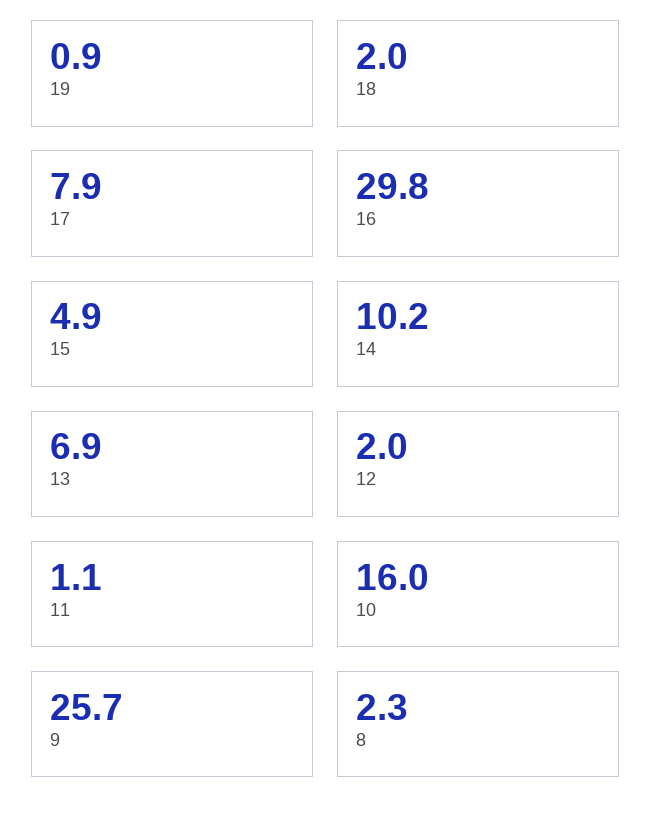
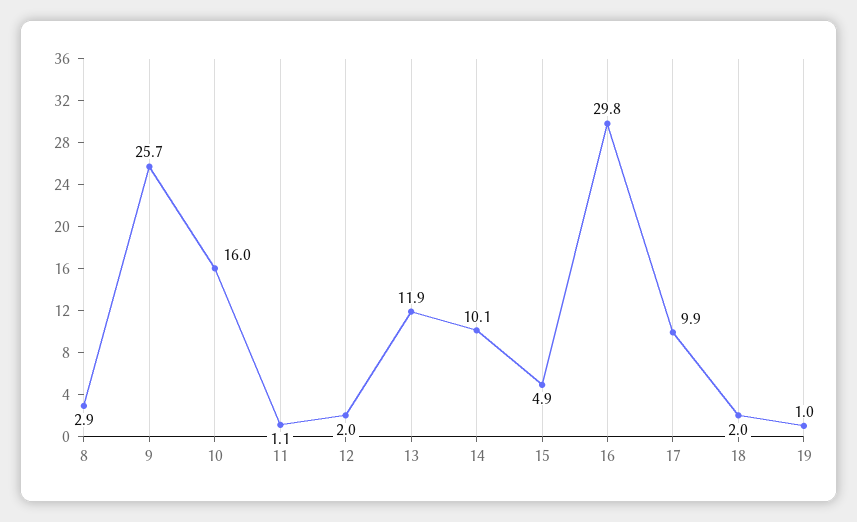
19: 0.9 -> 1
17: 7.9 -> 9.9
14: 10.2 -> 10.1
13: 6.9 -> 11.9
8: 2.3 -> 2.9

